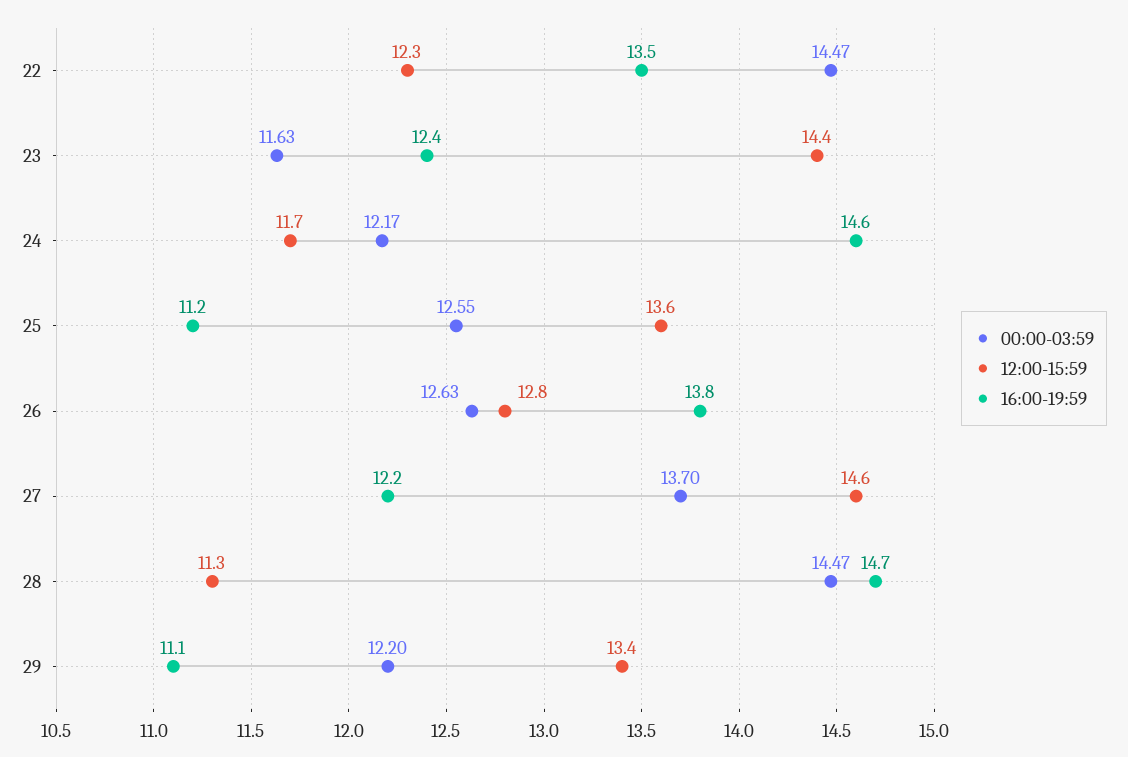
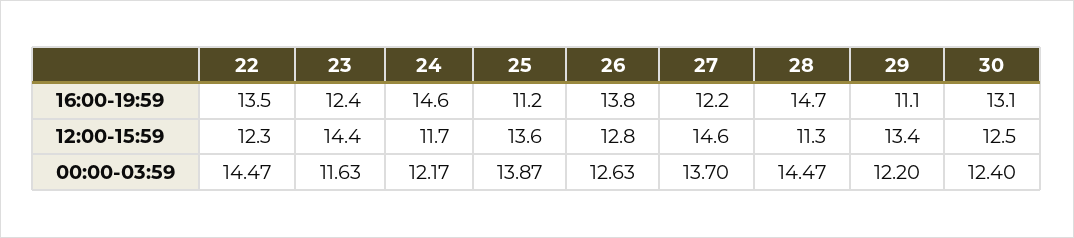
00:00-03:59, 25: 12.55 -> 13.87
16:00-19:59, 30: none -> 13.1
12:00-15:59, 30: none -> 12.5
00:00-03:59, 30: none -> 12.4

